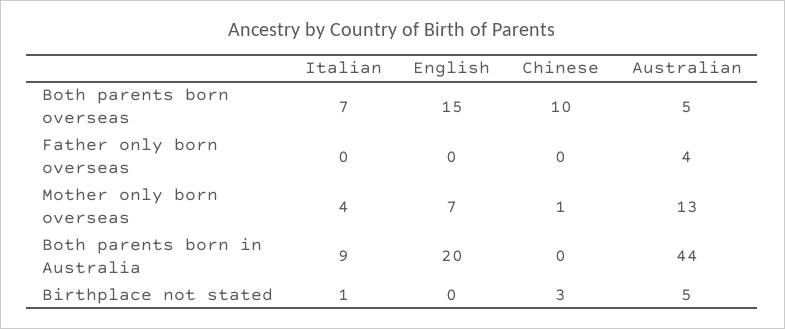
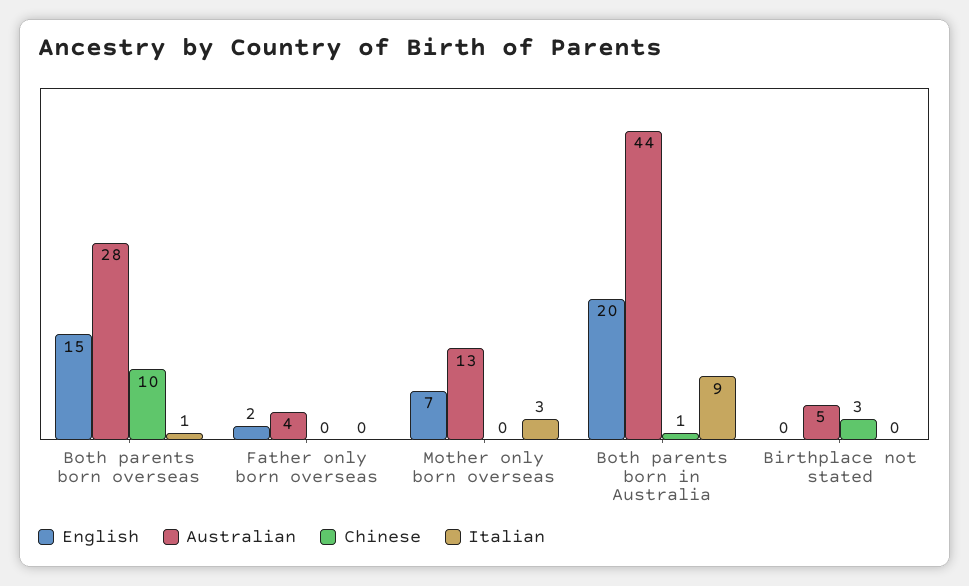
Italian, Both parents born overseas: 7 -> 1
Australian, Both parents born overseas: 5 -> 28
English, Father only born overseas: 0 -> 2
Italian, Mother only born overseas: 4 -> 3
Chinese, Mother only born overseas: 1 -> 0
Chinese, Both parents born in Australia: 0 -> 1
Italian, Birthplace not stated: 1 -> 0

